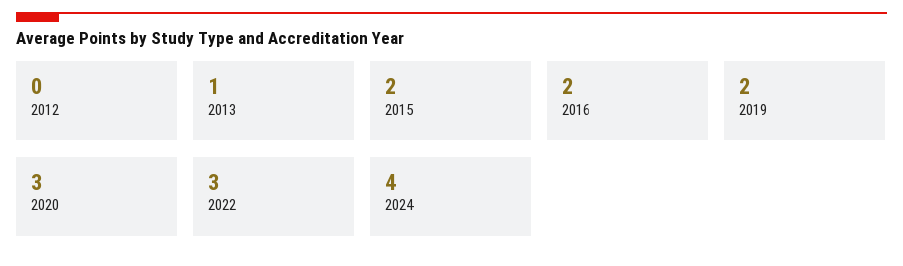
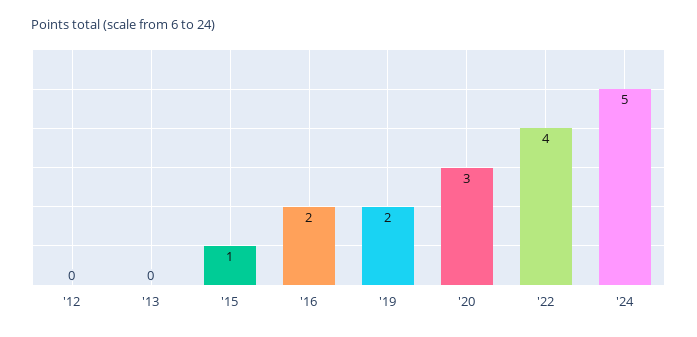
2013: 1 -> 0
2015: 2 -> 1
2022: 3 -> 4
2024: 4 -> 5

